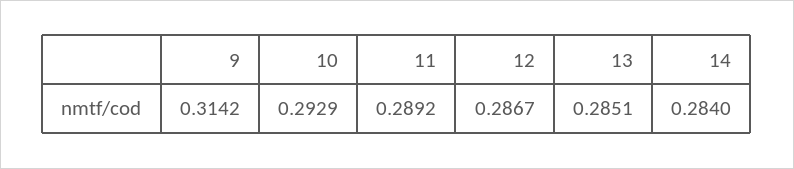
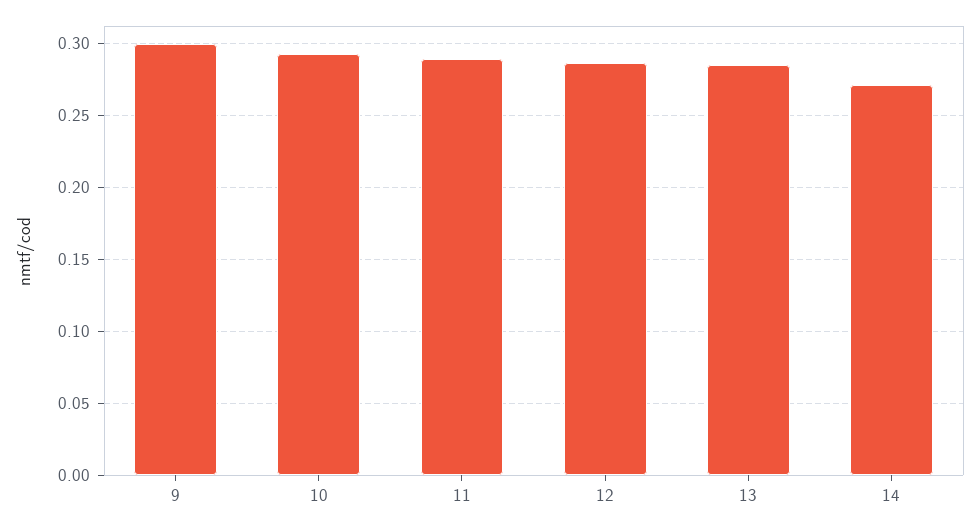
9: 0.3142 -> 0.3
14: 0.284 -> 0.27

